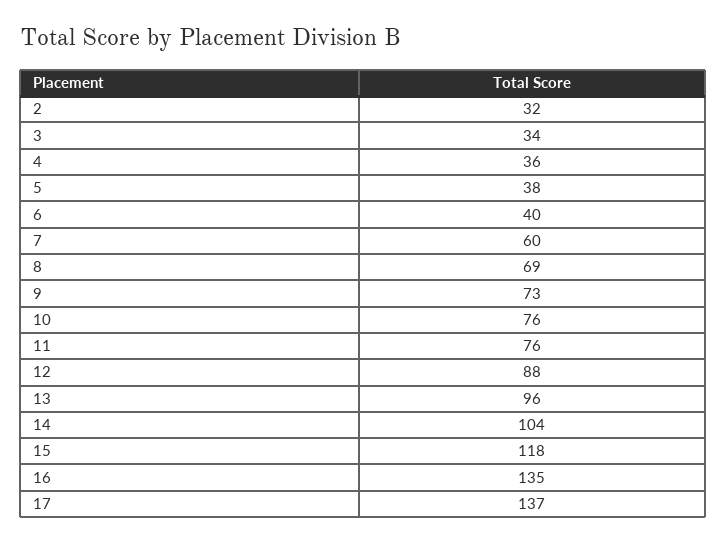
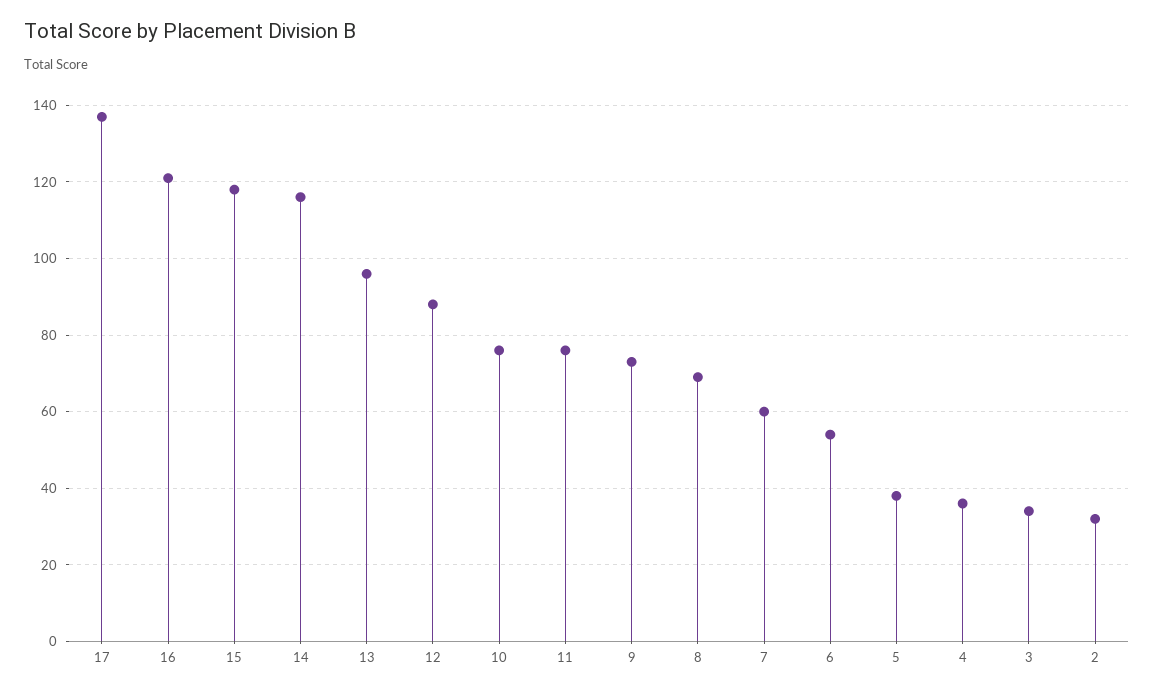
6: 40 -> 55
14: 104 -> 115
16: 135 -> 120

